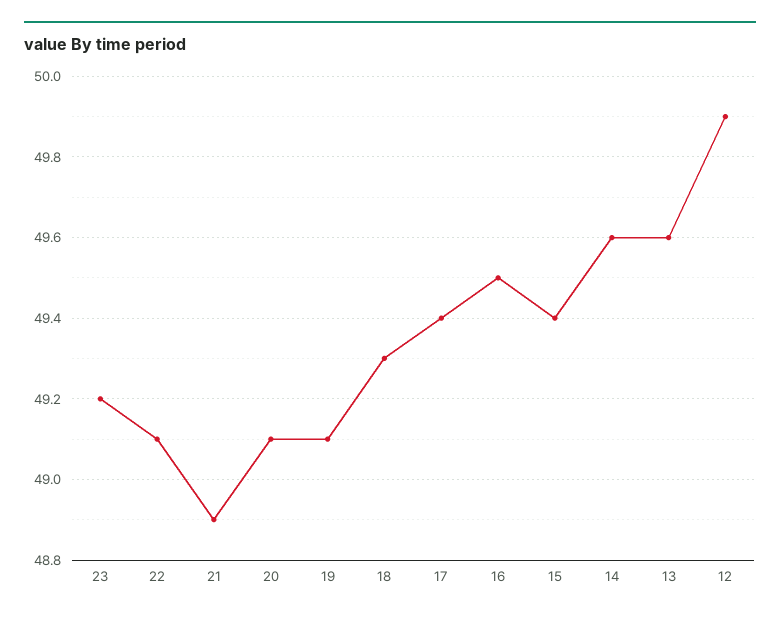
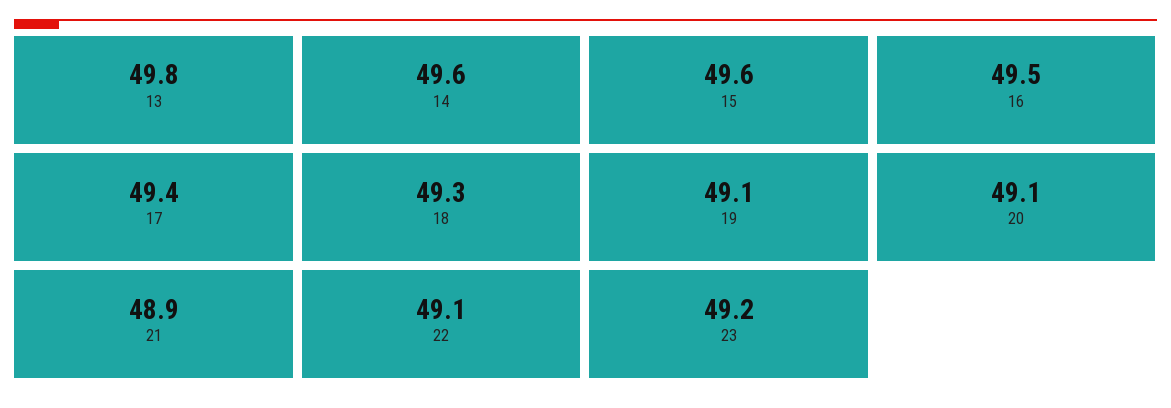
15: 49.4 -> 49.6
13: 49.6 -> 49.8
12: 49.9 -> none

